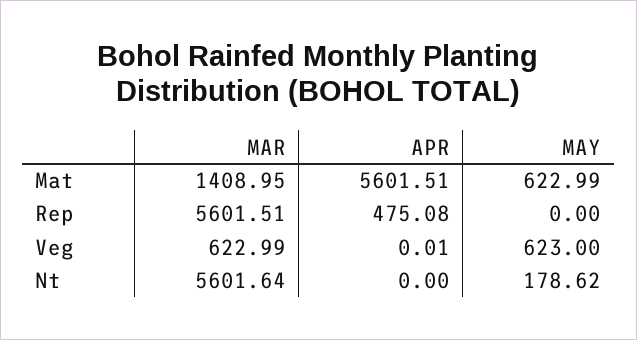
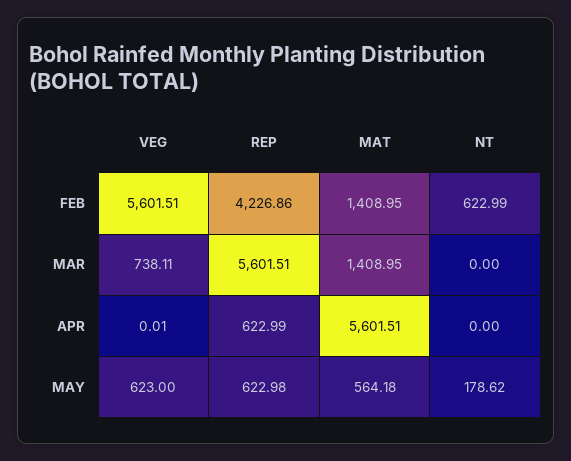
MAY, Mat: 622.99 -> 564.18
APR, Rep: 475.08 -> 622.99
MAY, Rep: 0 -> 622.98
MAR, Veg: 622.99 -> 738.11
MAR, Nt: 5601.64 -> 0
FEB, Veg: none -> 5601.51
FEB, Rep: none -> 4226.86
FEB, Mat: none -> 1408.95
FEB, Nt: none -> 622.99

